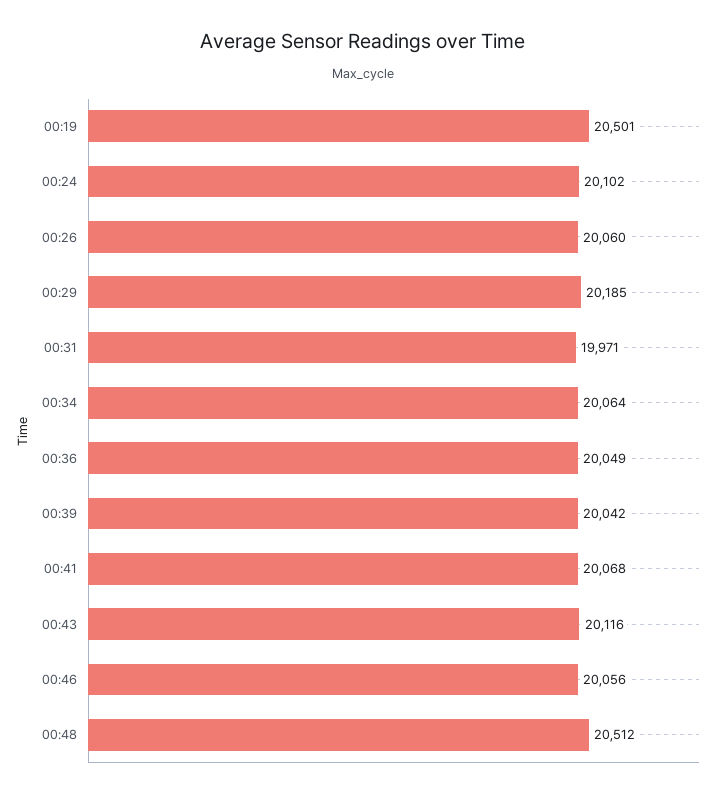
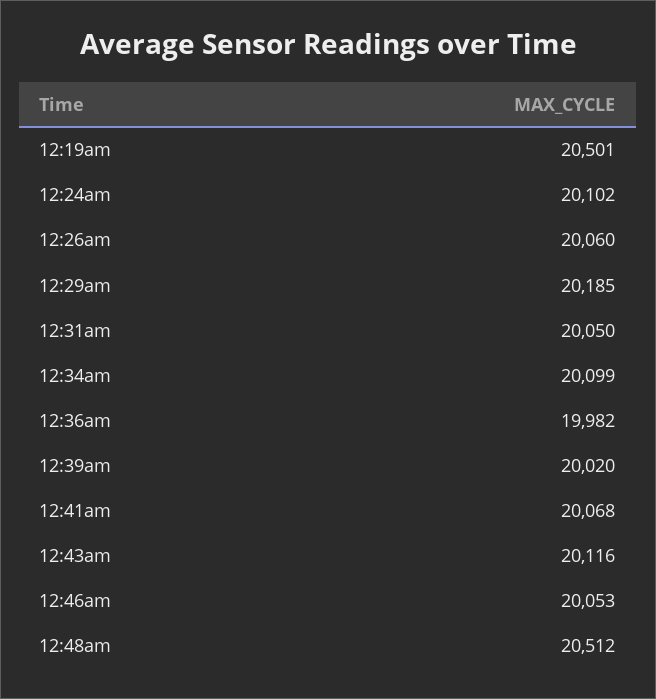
00:31: 19971 -> 20050
00:34: 20064 -> 20099
00:36: 20049 -> 19982
00:39: 20042 -> 20020
00:46: 20056 -> 20053

